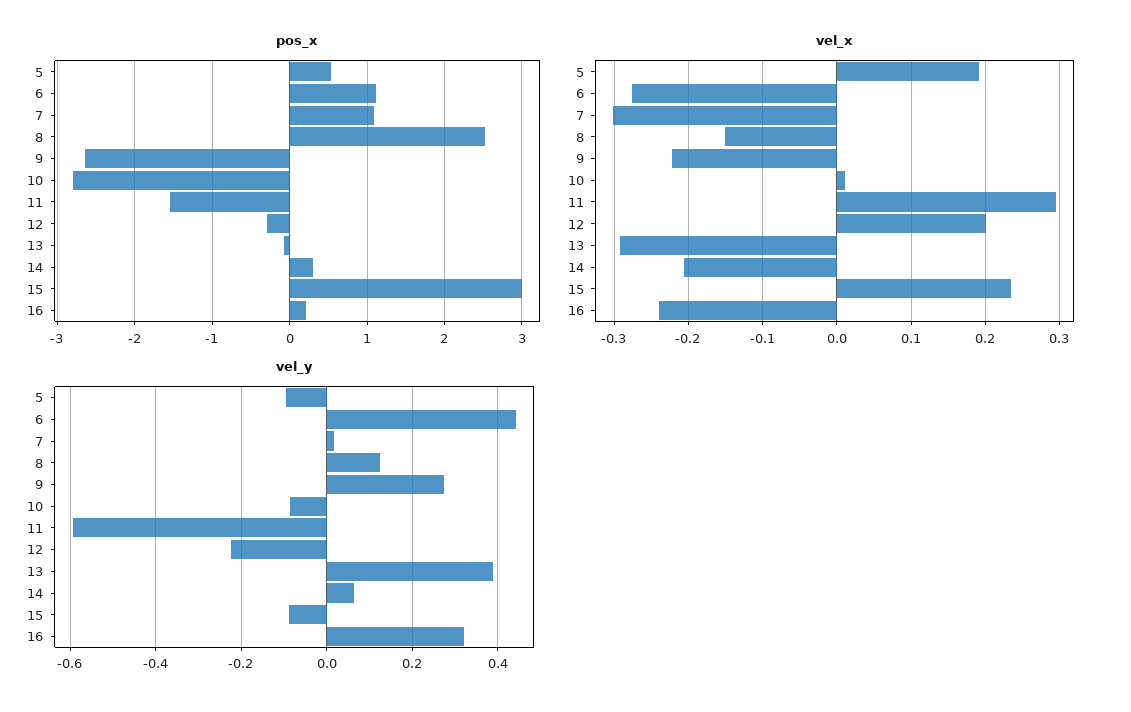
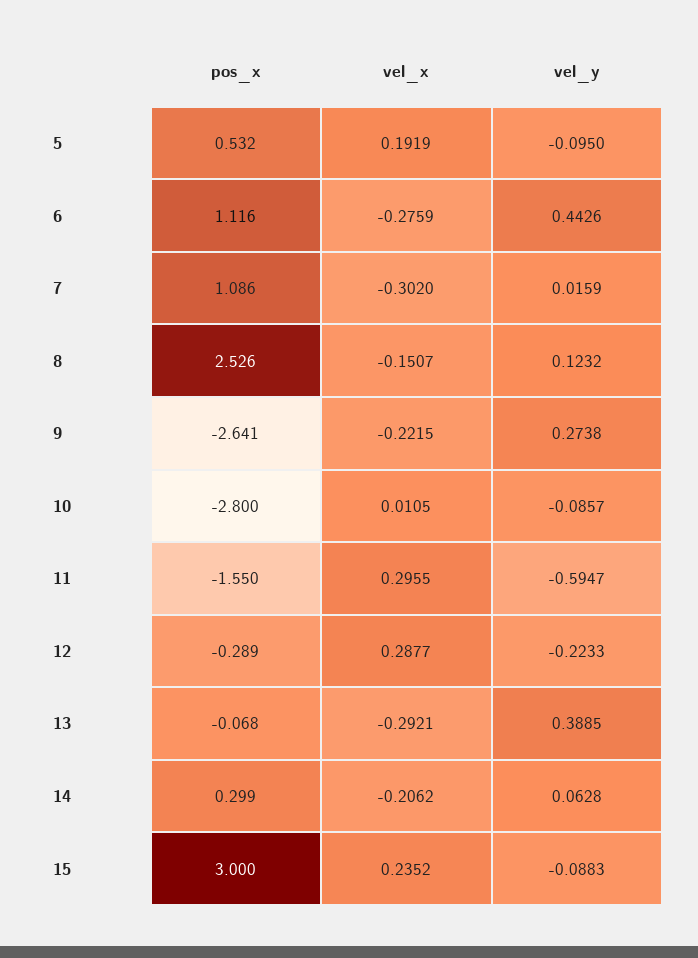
pos_x, 16: 0.2 -> none
vel_x, 12: 0.2 -> 0.2877
vel_x, 16: -0.24 -> none
vel_y, 16: 0.32 -> none

